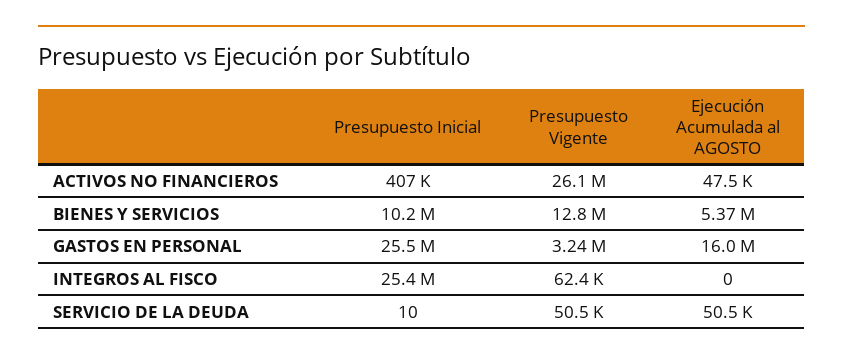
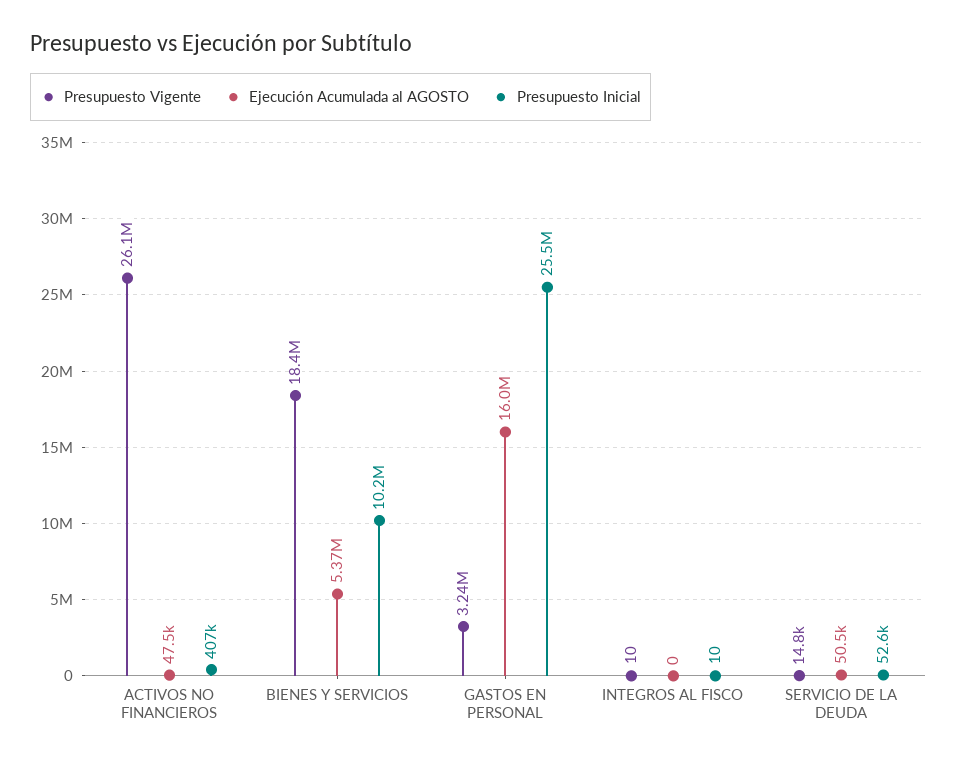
Presupuesto Vigente, BIENES Y SERVICIOS: 12800000 -> 18400000
Presupuesto Inicial, INTEGROS AL FISCO: 25400000 -> 10
Presupuesto Vigente, INTEGROS AL FISCO: 62400 -> 10
Presupuesto Inicial, SERVICIO DE LA DEUDA: 10 -> 52600
Presupuesto Vigente, SERVICIO DE LA DEUDA: 50500 -> 14800

